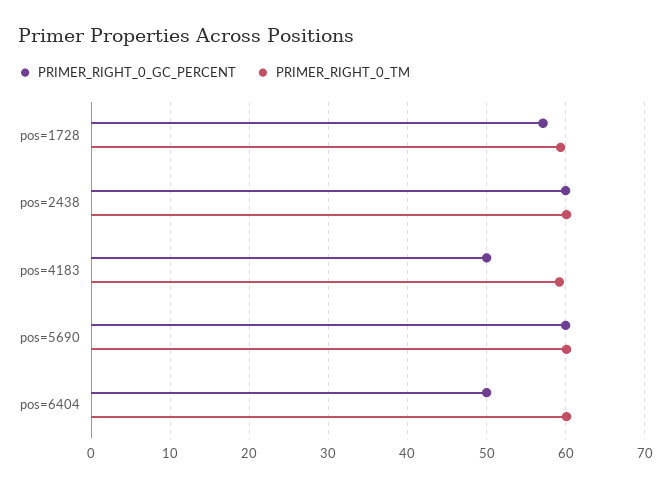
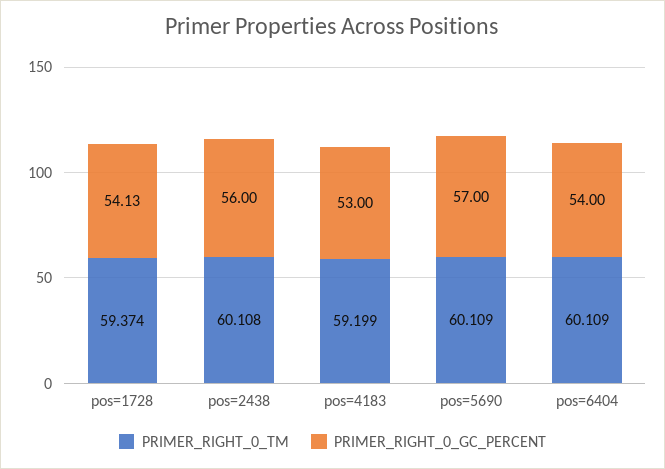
PRIMER_RIGHT_0_GC_PERCENT, pos=1728: 57 -> 54.13
PRIMER_RIGHT_0_GC_PERCENT, pos=2438: 60 -> 56
PRIMER_RIGHT_0_GC_PERCENT, pos=4183: 50 -> 53
PRIMER_RIGHT_0_GC_PERCENT, pos=5690: 60 -> 57
PRIMER_RIGHT_0_GC_PERCENT, pos=6404: 50 -> 54

